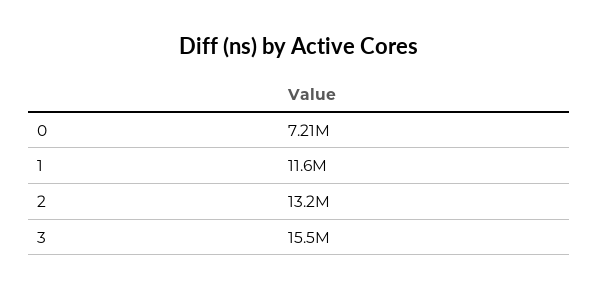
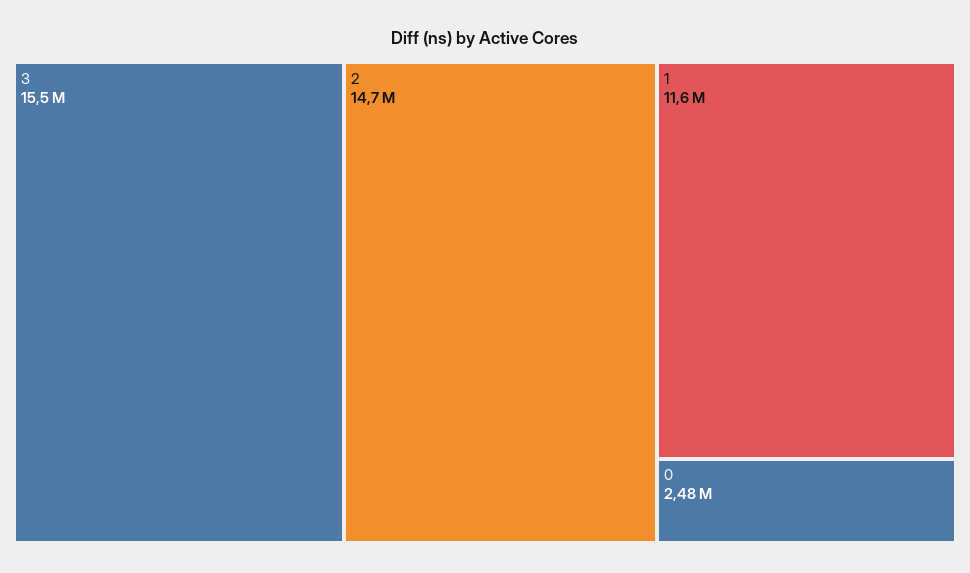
0: 7210000 -> 2480000
2: 13200000 -> 14700000

